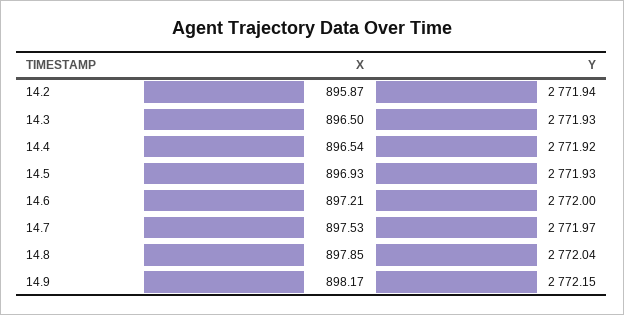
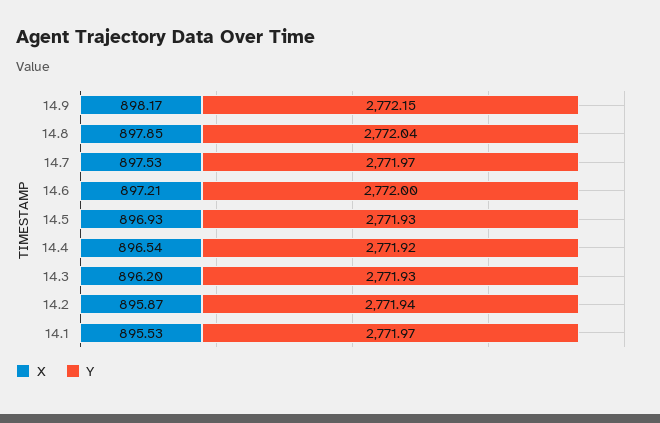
X, 14.3: 896.5 -> 896.2
X, 14.1: none -> 895.53
Y, 14.1: none -> 2771.97

